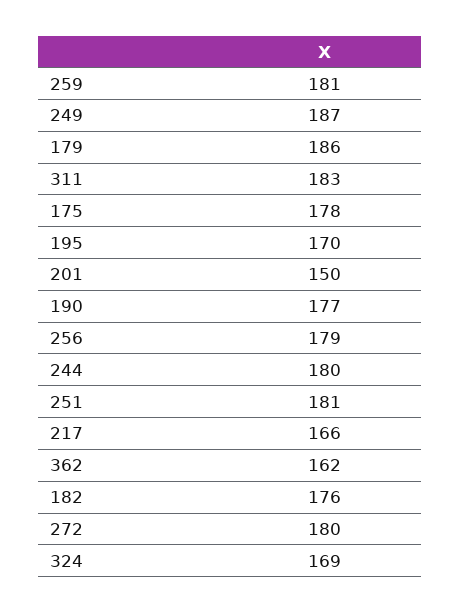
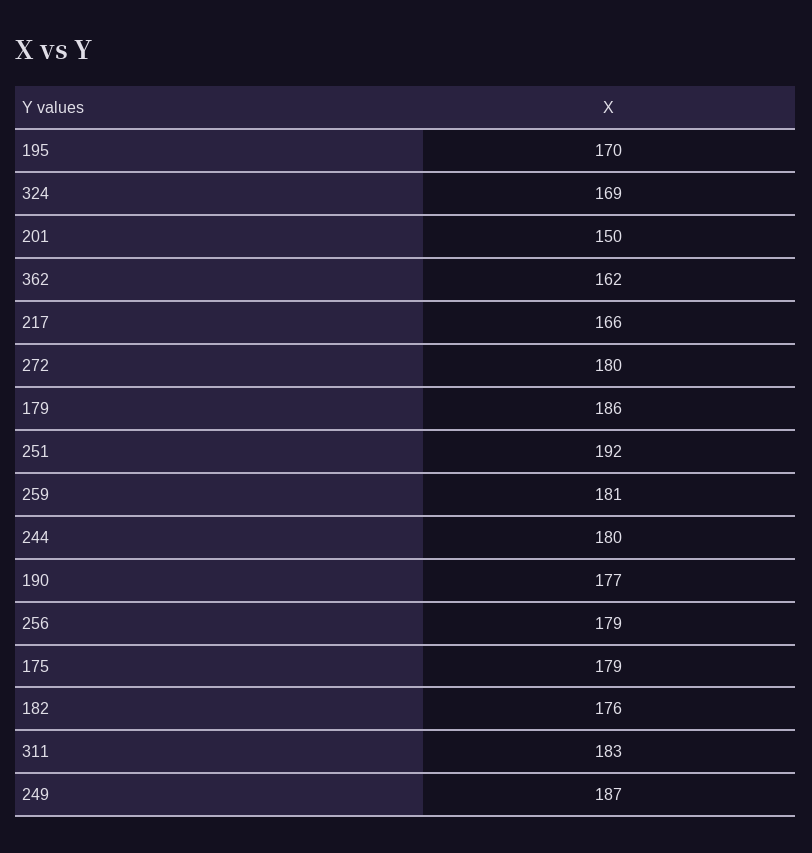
175: 178 -> 179
251: 181 -> 192

